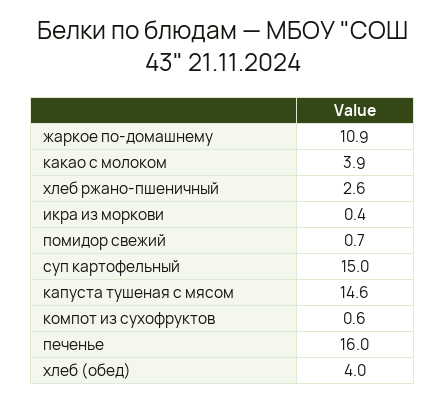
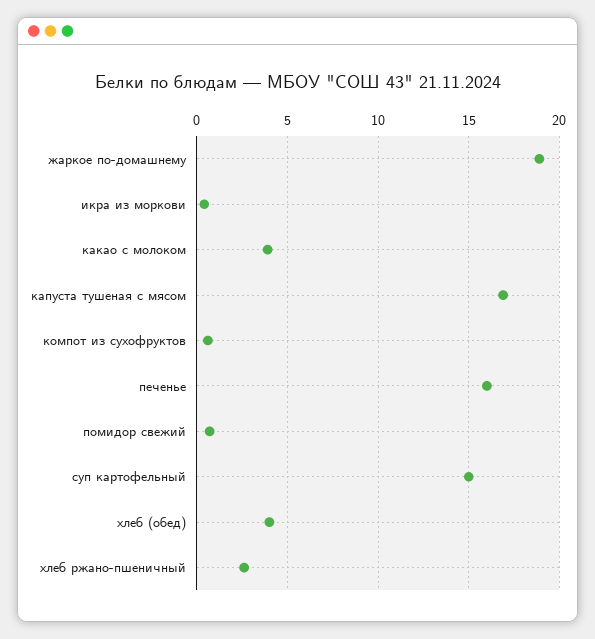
жаркое по-домашнему: 10.9 -> 19
капуста тушеная с мясом: 14.6 -> 17

